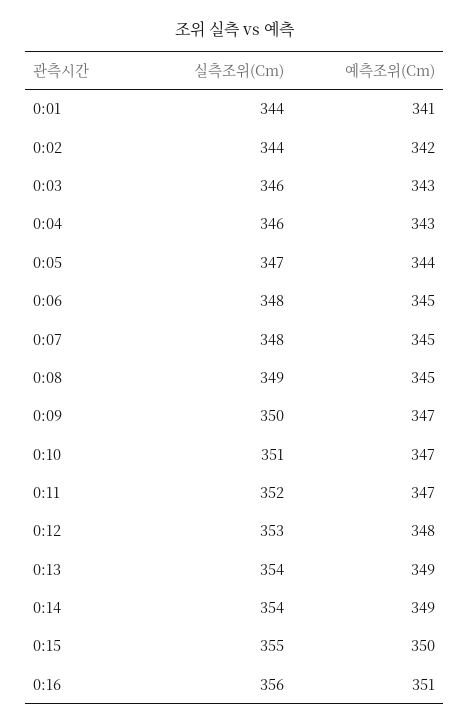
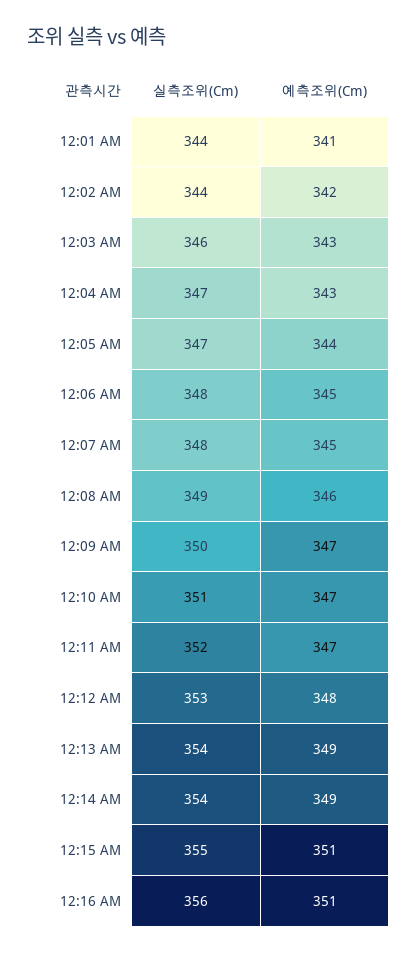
실측조위(Cm), 0:04: 346 -> 347
예측조위(Cm), 0:08: 345 -> 346
예측조위(Cm), 0:15: 350 -> 351

